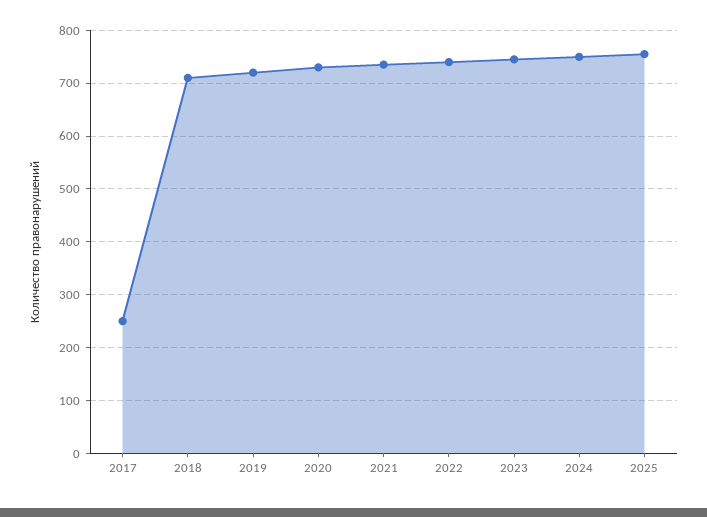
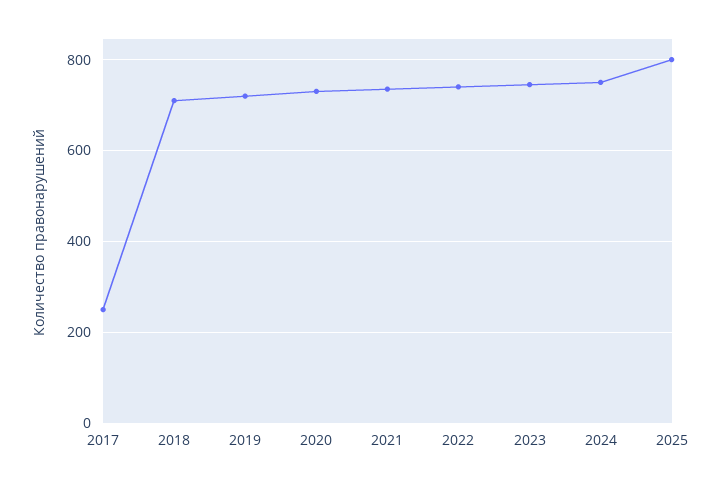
2025: 760 -> 800

